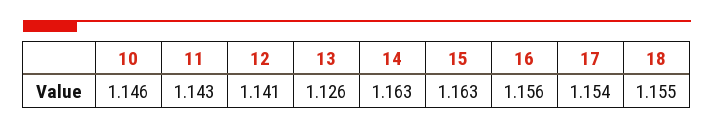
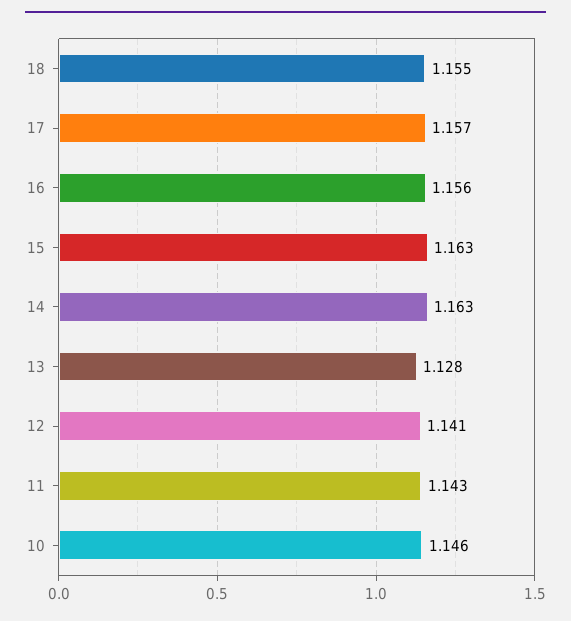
13: 1.126 -> 1.128
17: 1.154 -> 1.157

